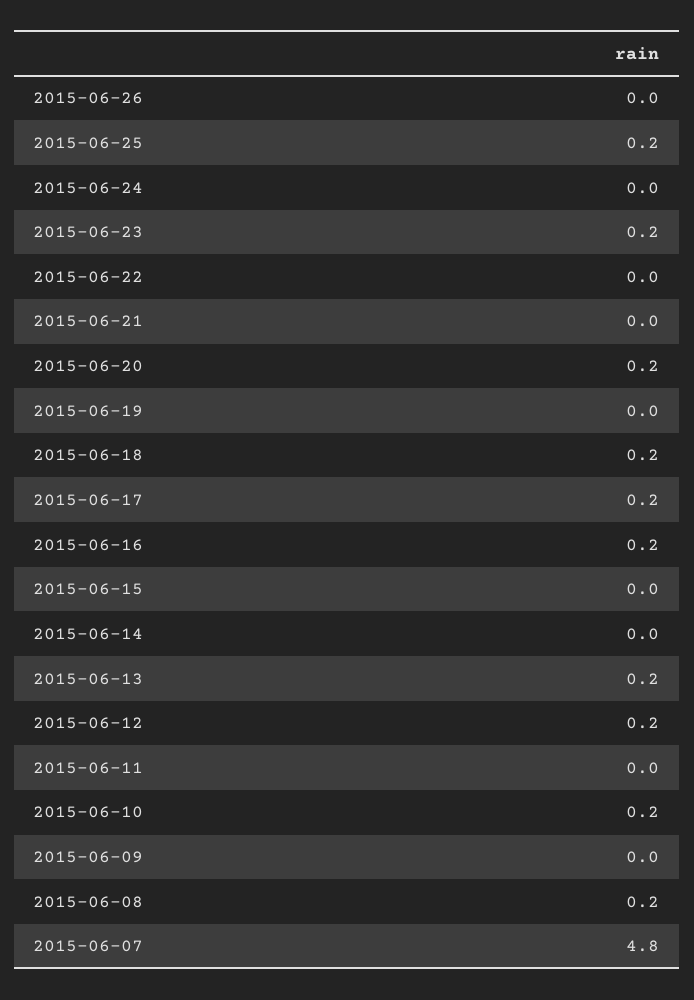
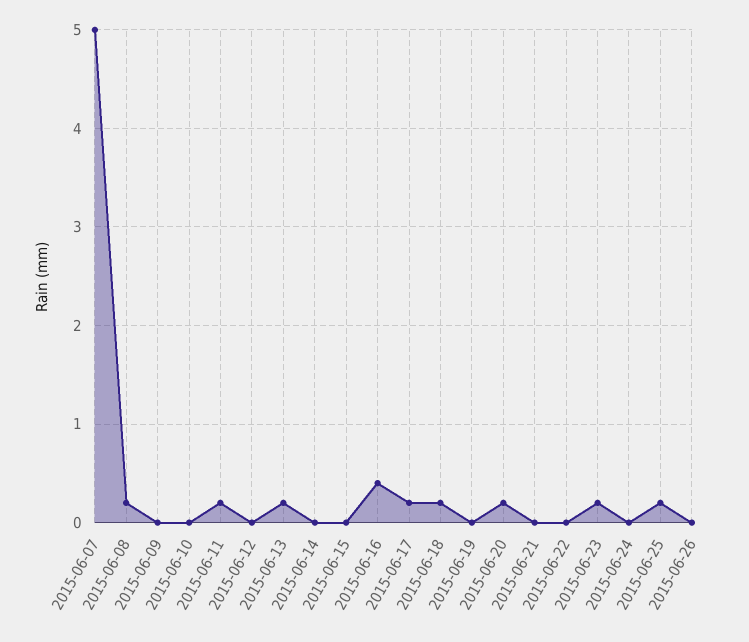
2015-06-16: 0.2 -> 0.4
2015-06-12: 0.2 -> 0
2015-06-11: 0 -> 0.2
2015-06-10: 0.2 -> 0
2015-06-07: 4.8 -> 5

